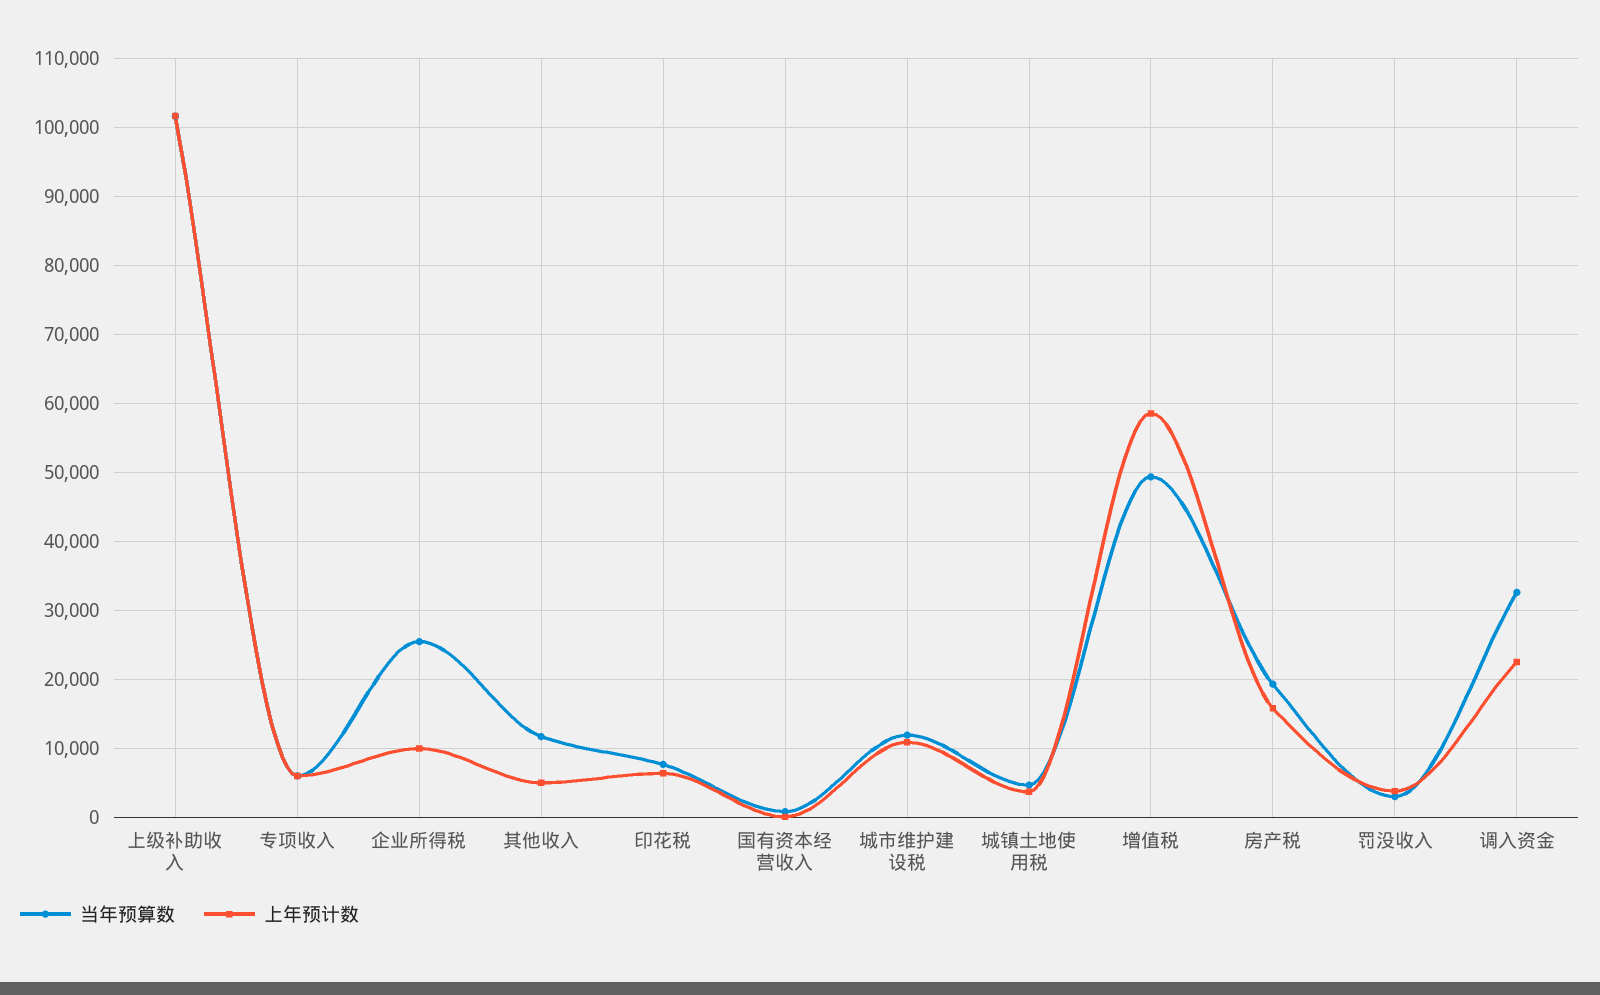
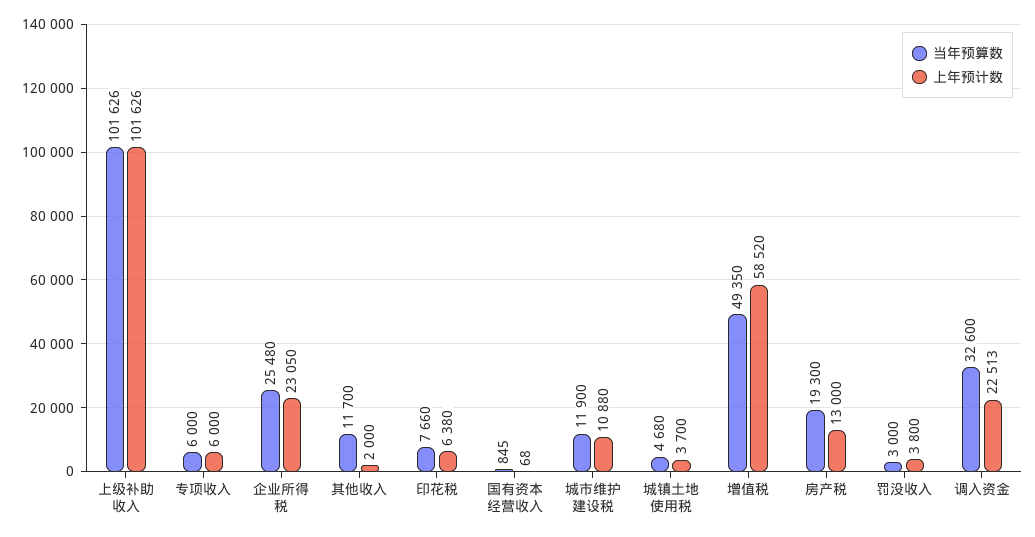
上年预计数, 企业所得税: 10000 -> 23050
上年预计数, 其他收入: 5000 -> 2000
上年预计数, 房产税: 16000 -> 13000

